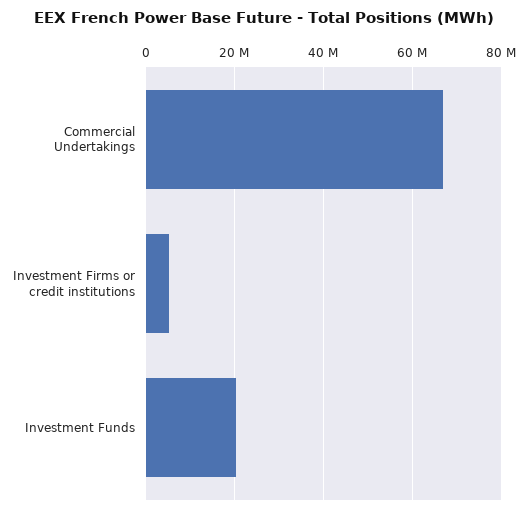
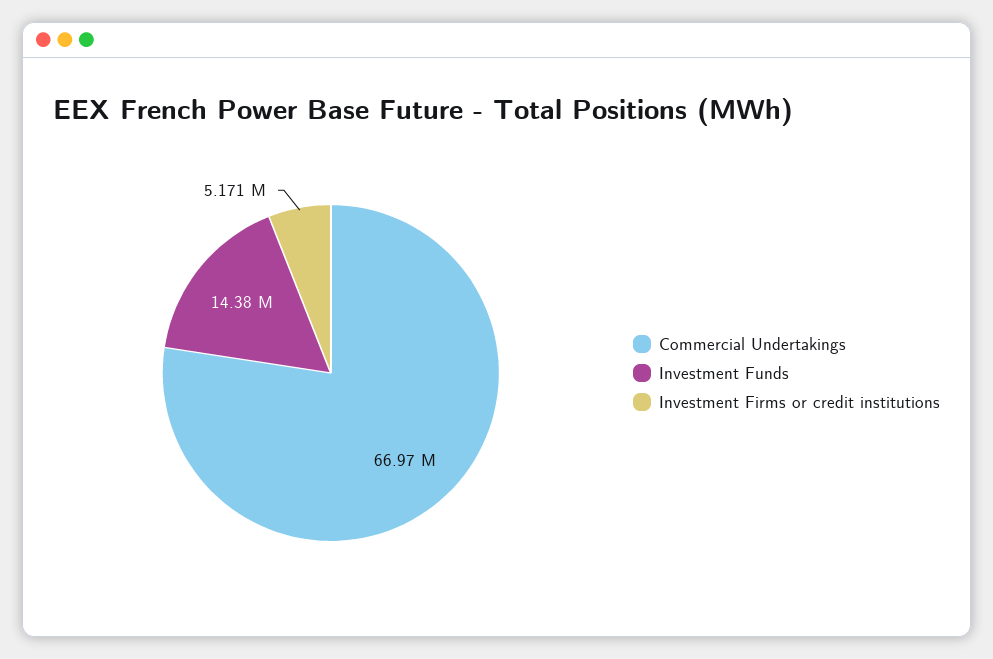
Investment Funds: 20000000 -> 14380000

